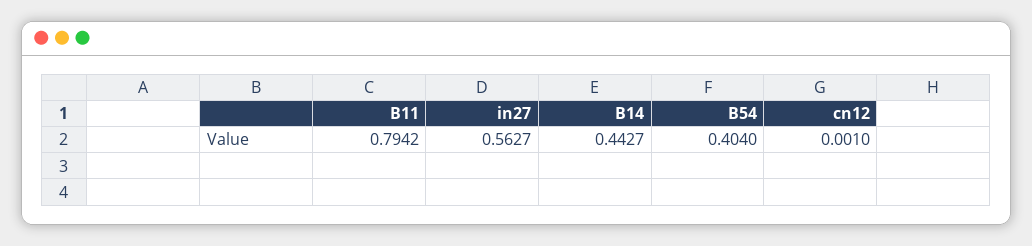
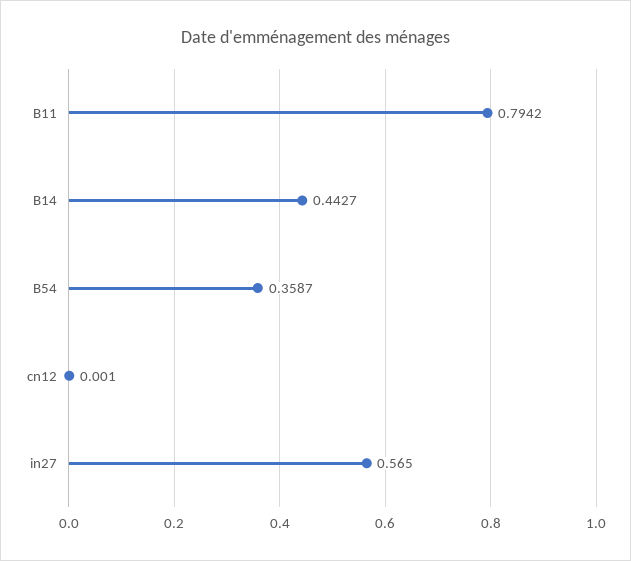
in27: 0.5627 -> 0.565
B54: 0.404 -> 0.3587

